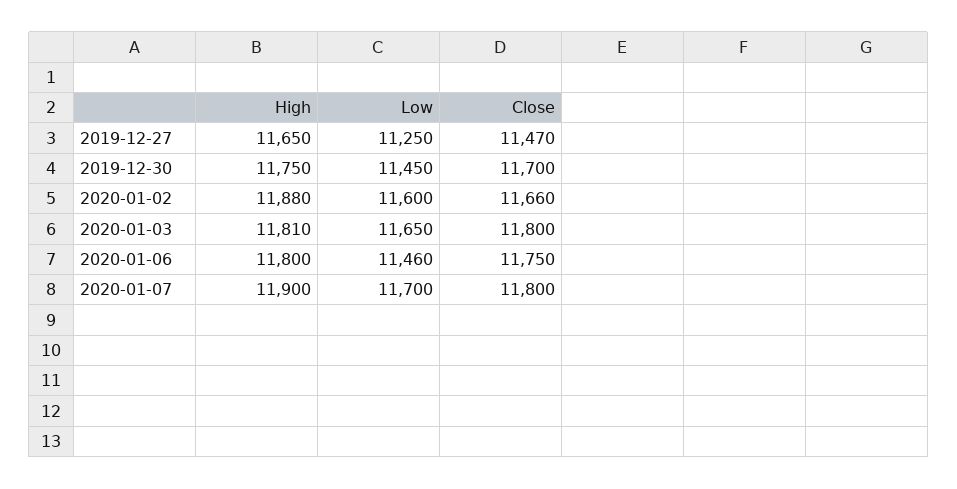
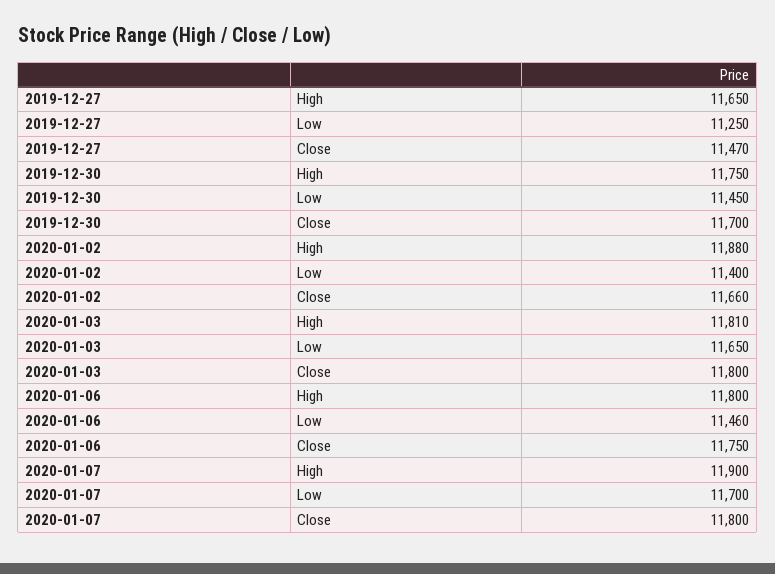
Low, 2020-01-02: 11600 -> 11400

